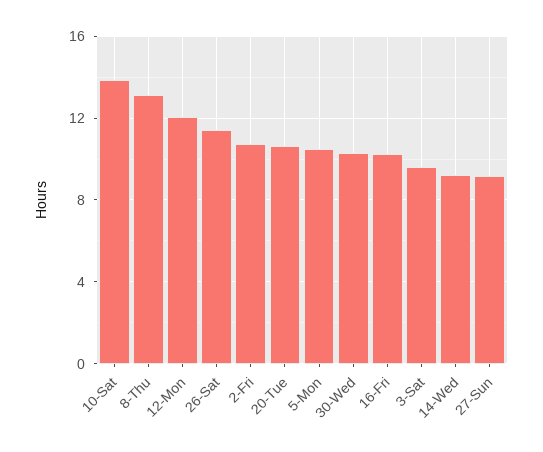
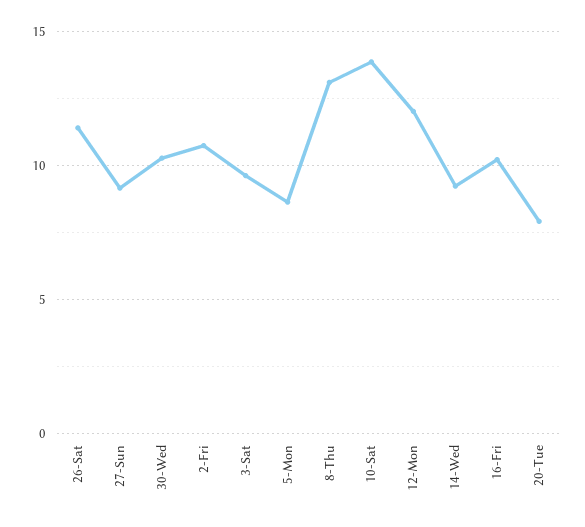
20-Tue: 10.5 -> 8
5-Mon: 10.5 -> 8.5

